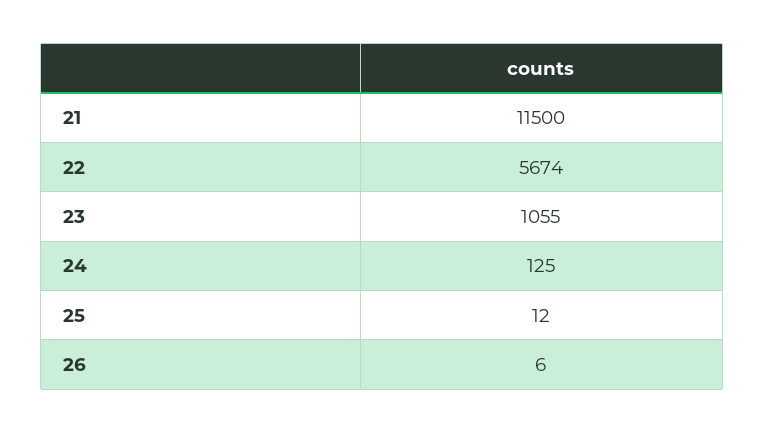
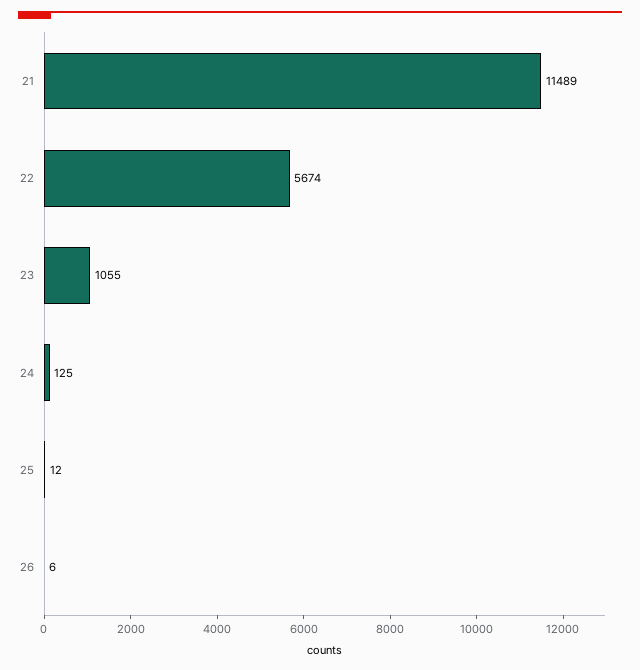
21: 11500 -> 11489

